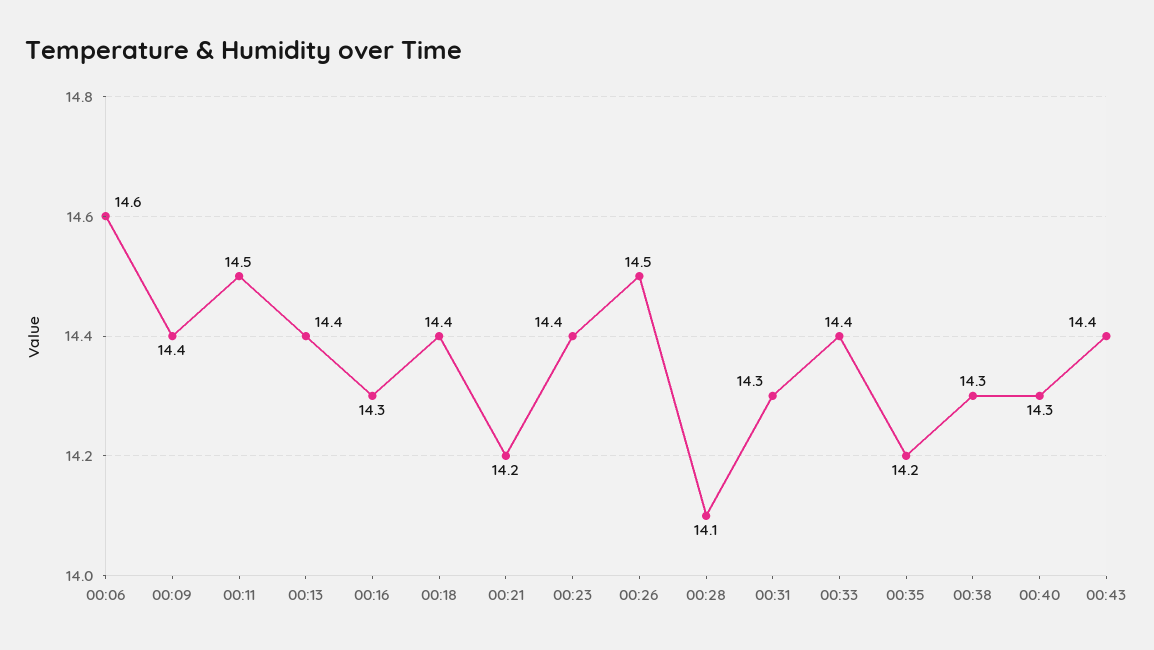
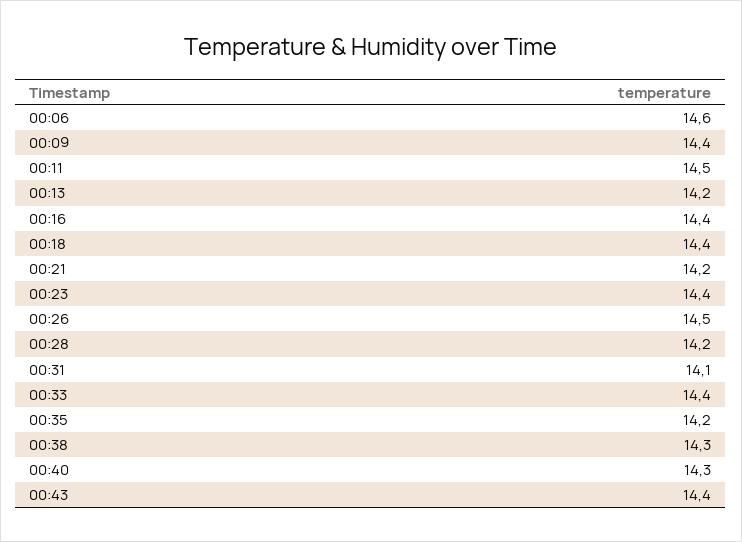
00:13: 14.4 -> 14.2
00:16: 14.3 -> 14.4
00:28: 14.1 -> 14.2
00:31: 14.3 -> 14.1

